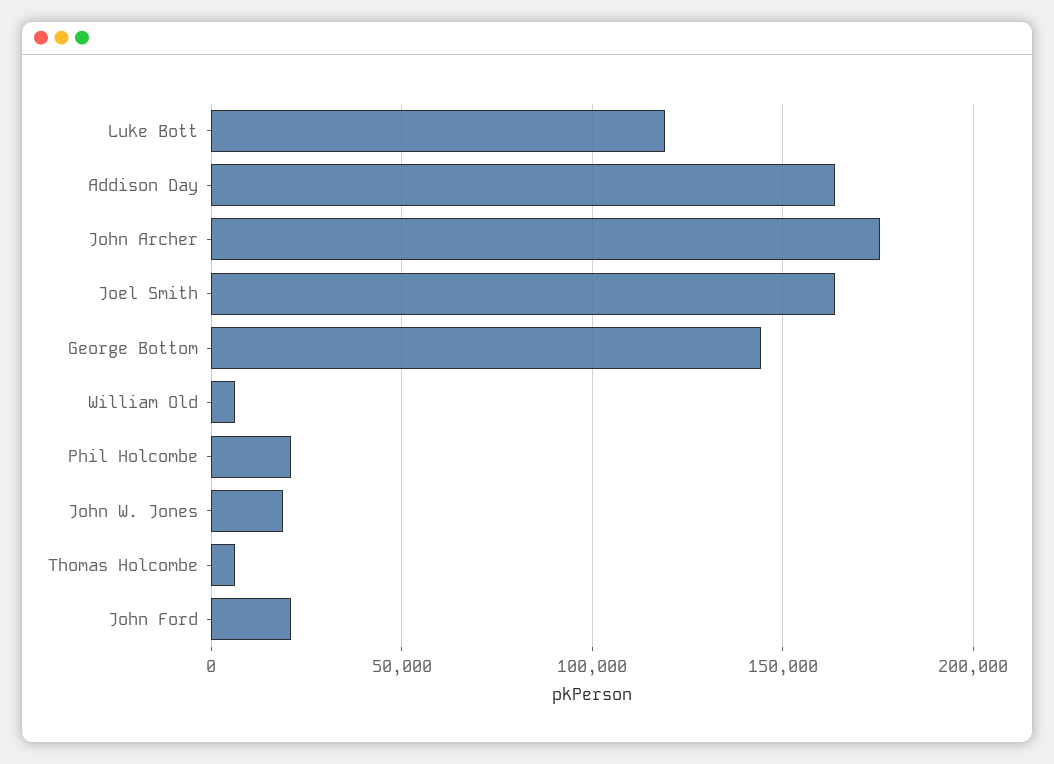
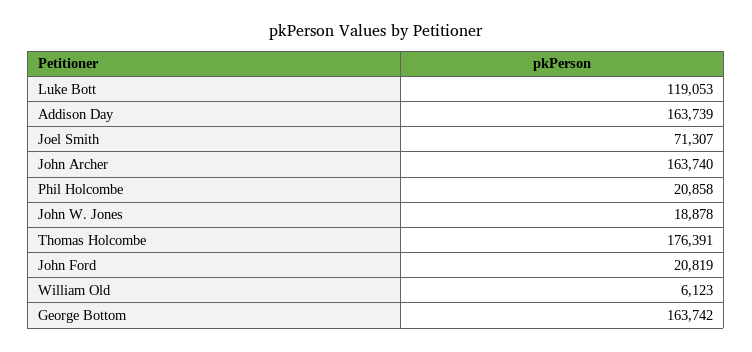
John Archer: 175000 -> 163740
Joel Smith: 165000 -> 71307
George Bottom: 145000 -> 163742
Thomas Holcombe: 5000 -> 176391

